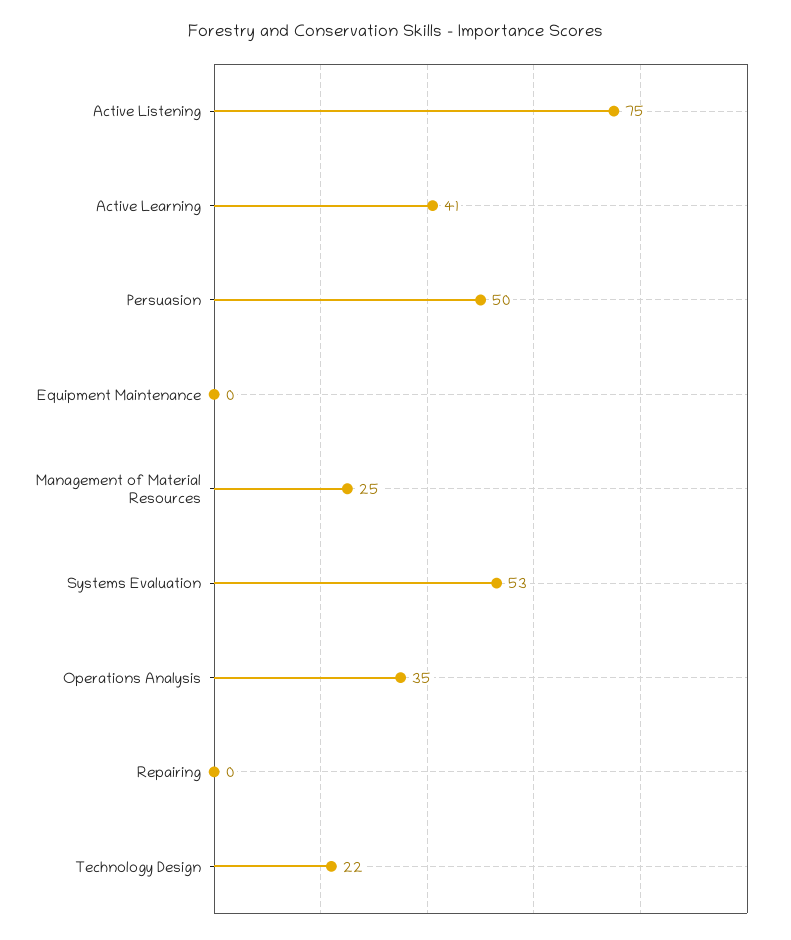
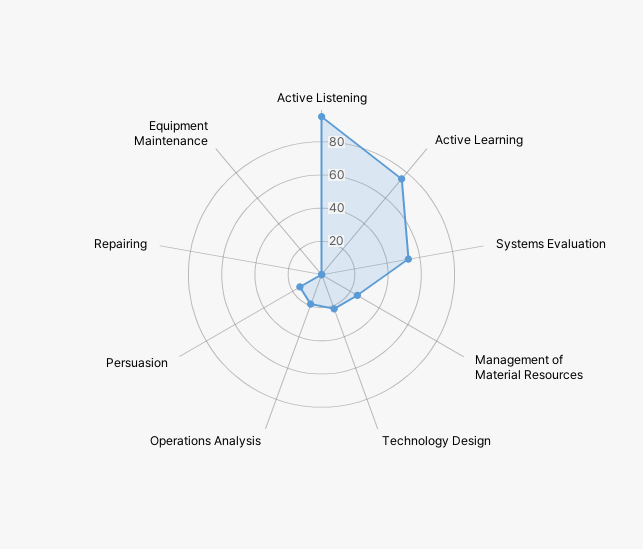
Active Listening: 75 -> 95
Active Learning: 41 -> 75
Persuasion: 50 -> 15
Operations Analysis: 35 -> 20

